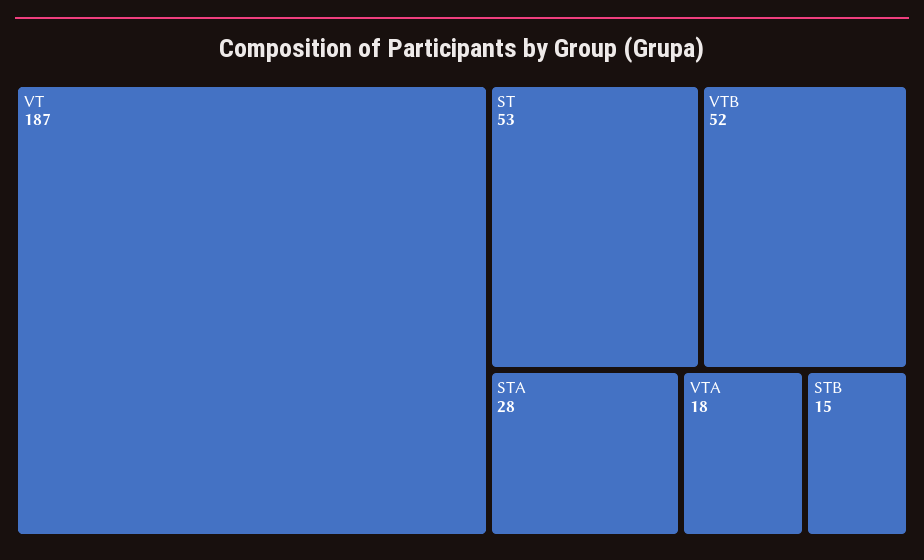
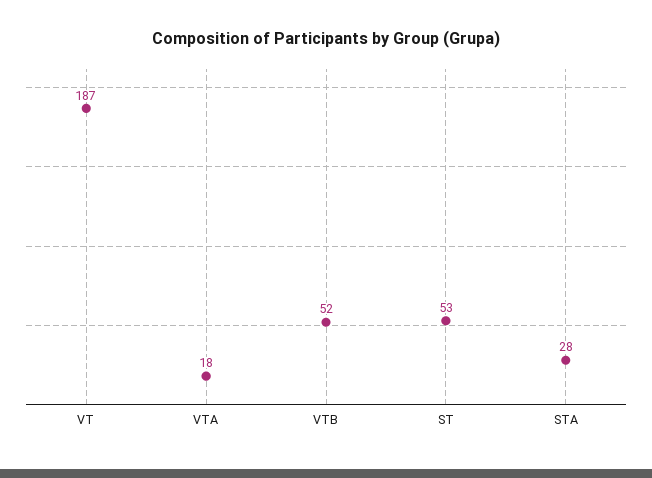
STB: 15 -> none

